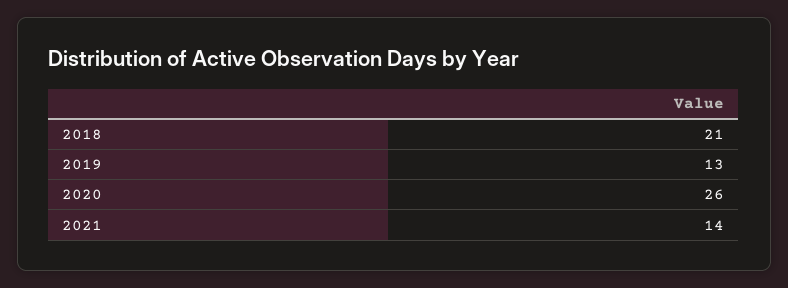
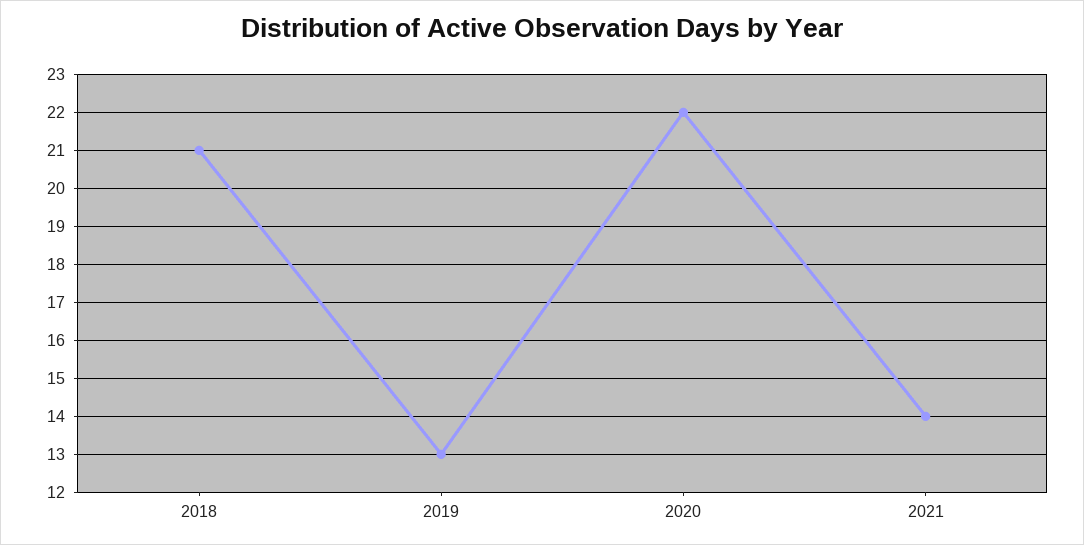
2020: 26 -> 22

